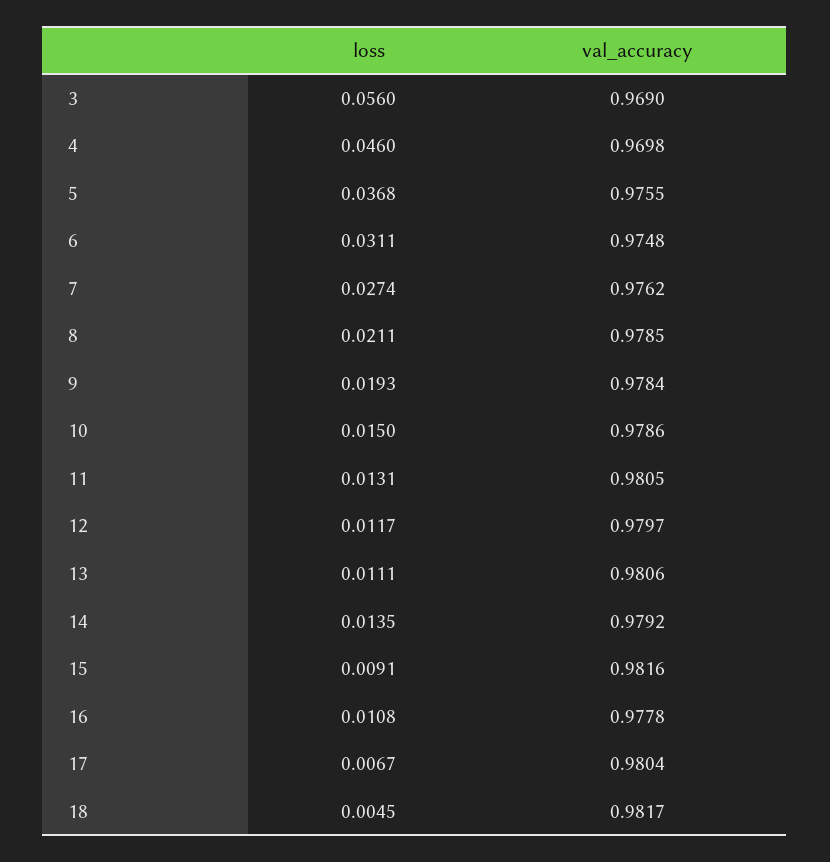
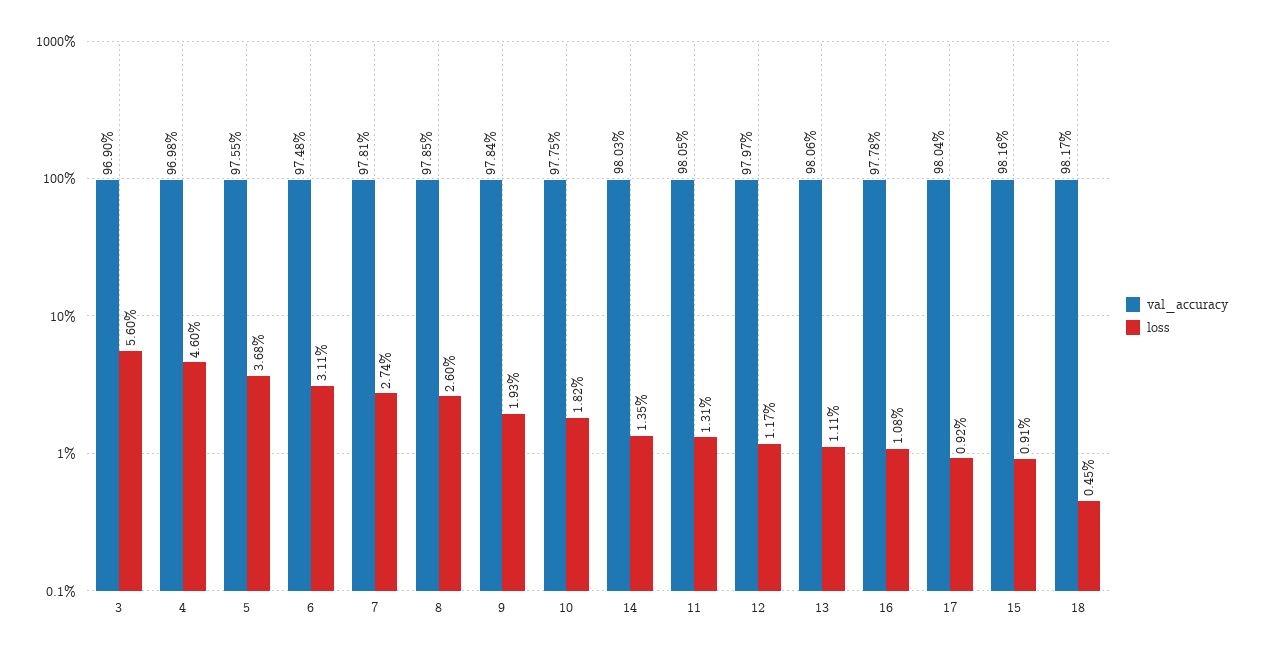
val_accuracy, 7: 0.9762 -> 0.9781
loss, 8: 0.0211 -> 0.026
loss, 10: 0.015 -> 0.0182
val_accuracy, 10: 0.9786 -> 0.9775
val_accuracy, 14: 0.9792 -> 0.9803
loss, 17: 0.0067 -> 0.0092

